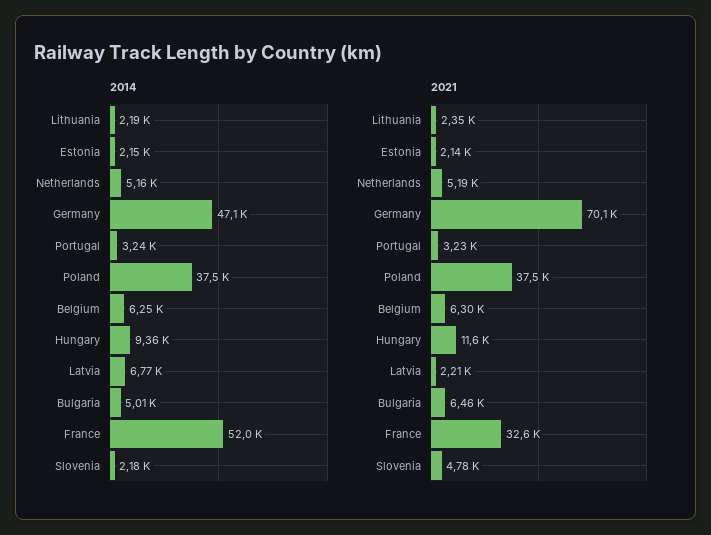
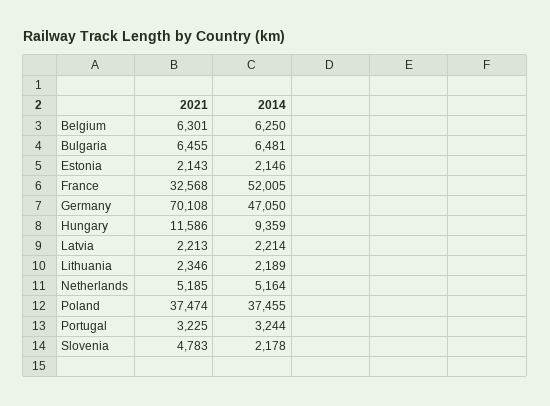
2014, Latvia: 6770 -> 2214
2014, Bulgaria: 5010 -> 6481

